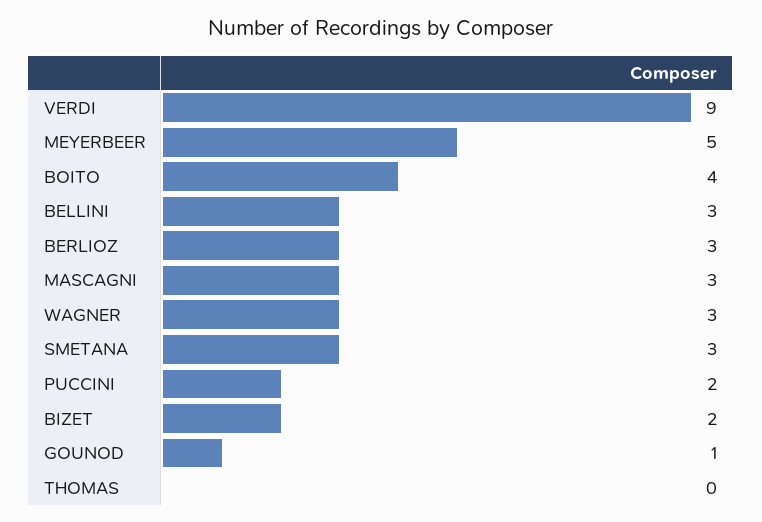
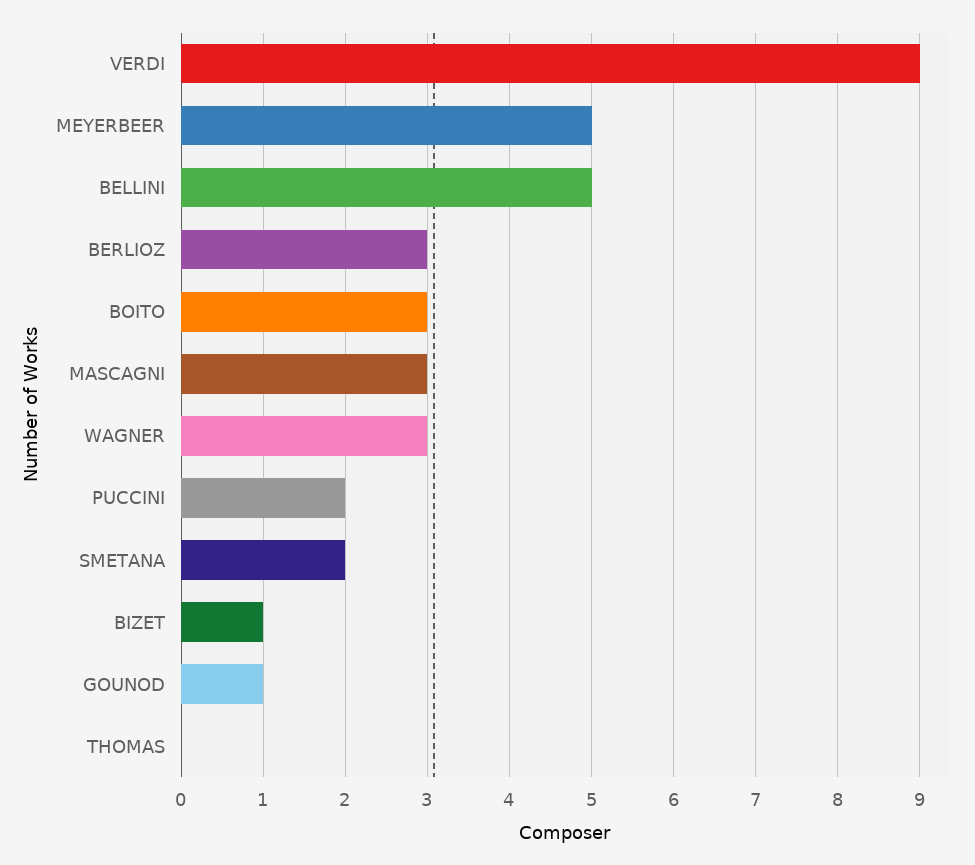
BOITO: 4 -> 3
BELLINI: 3 -> 5
SMETANA: 3 -> 2
BIZET: 2 -> 1

